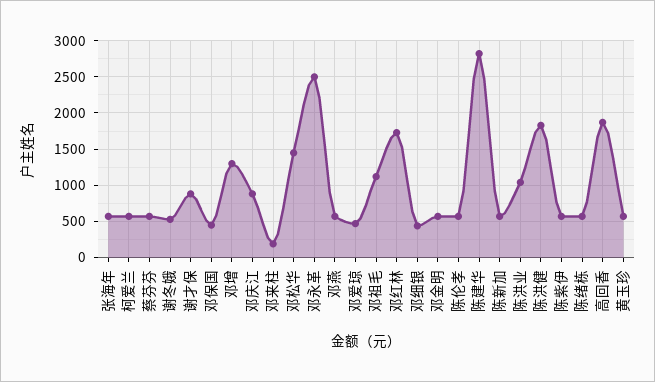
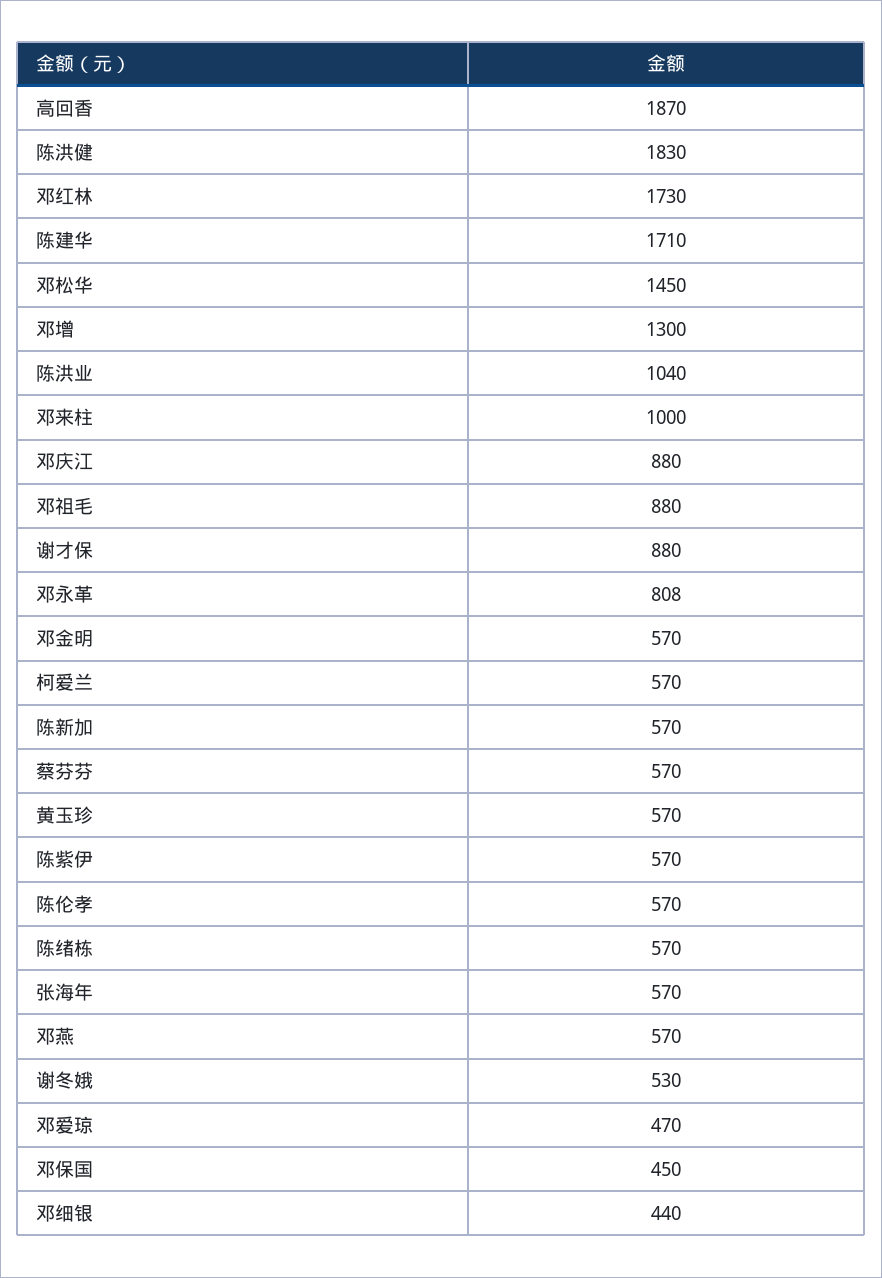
邓来柱: 200 -> 1000
邓永革: 2500 -> 808
邓祖毛: 1100 -> 880
陈建华: 2800 -> 1710

